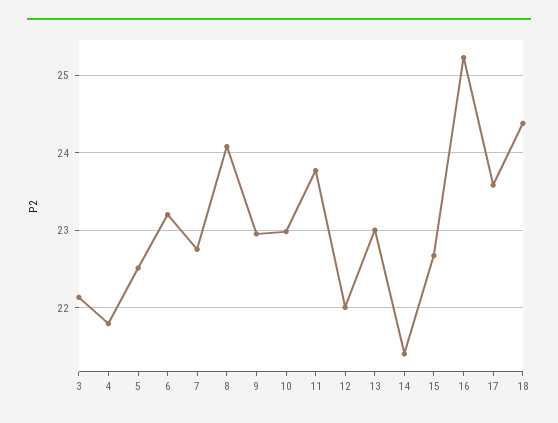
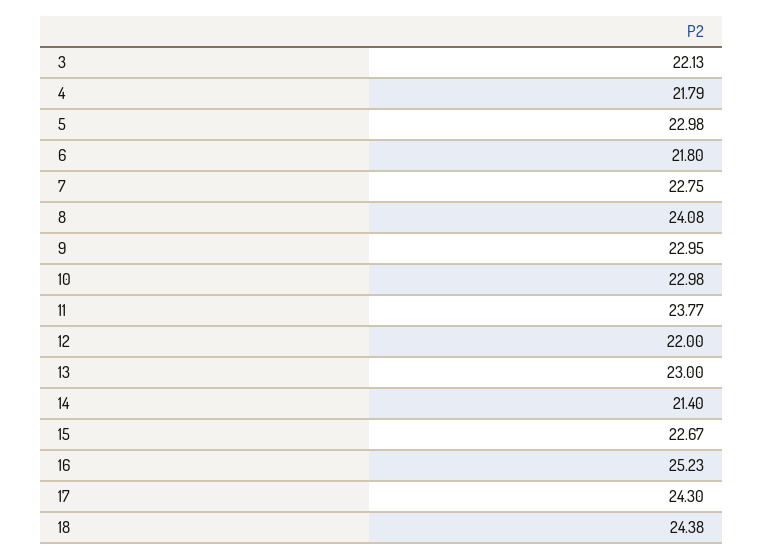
5: 22.5 -> 22.98
6: 23.2 -> 21.8
17: 23.6 -> 24.3

